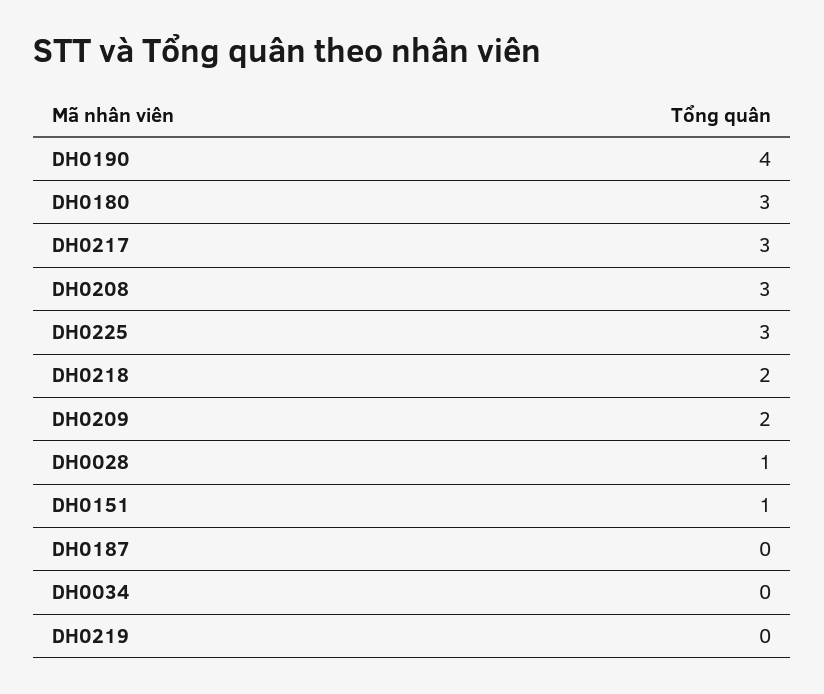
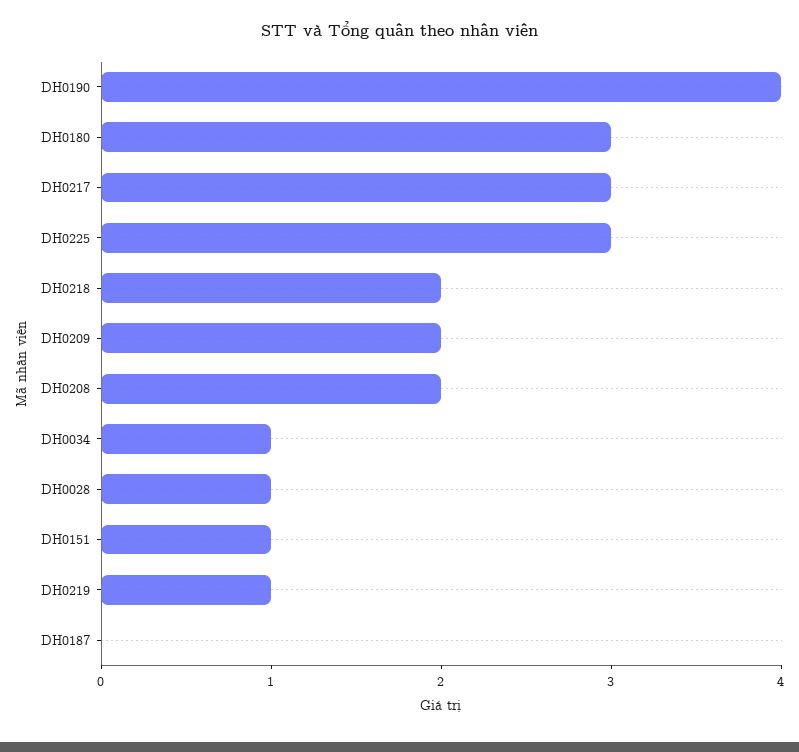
DH0208: 3 -> 2
DH0034: 0 -> 1
DH0219: 0 -> 1

